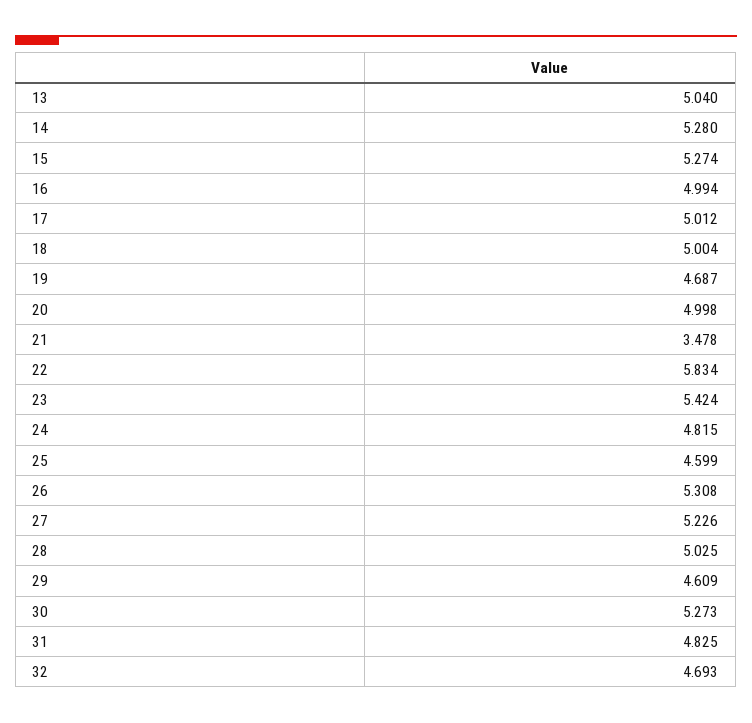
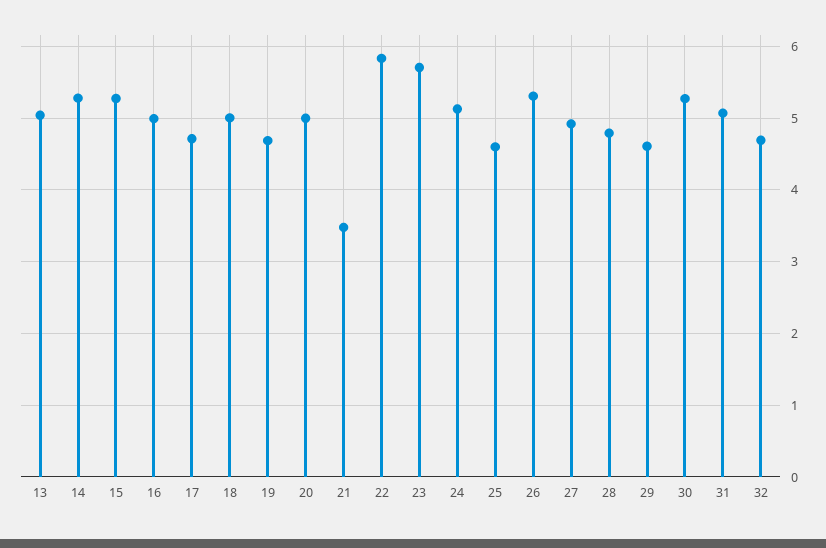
17: 5.012 -> 4.7
23: 5.424 -> 5.7
24: 4.815 -> 5.1
27: 5.226 -> 4.9
28: 5.025 -> 4.8
31: 4.825 -> 5.1

